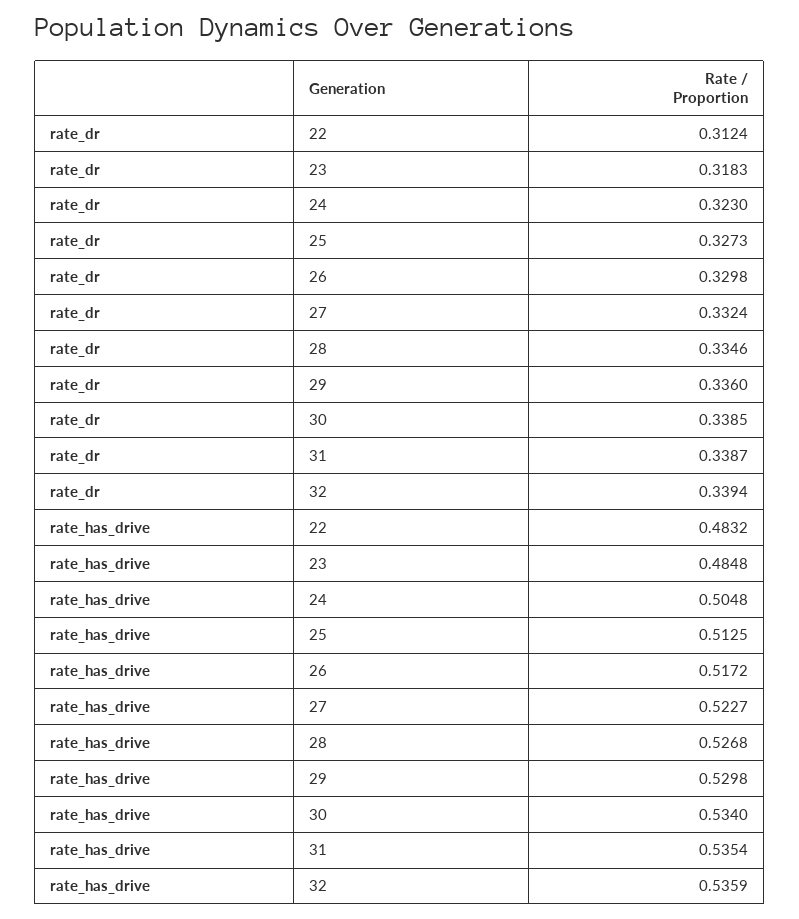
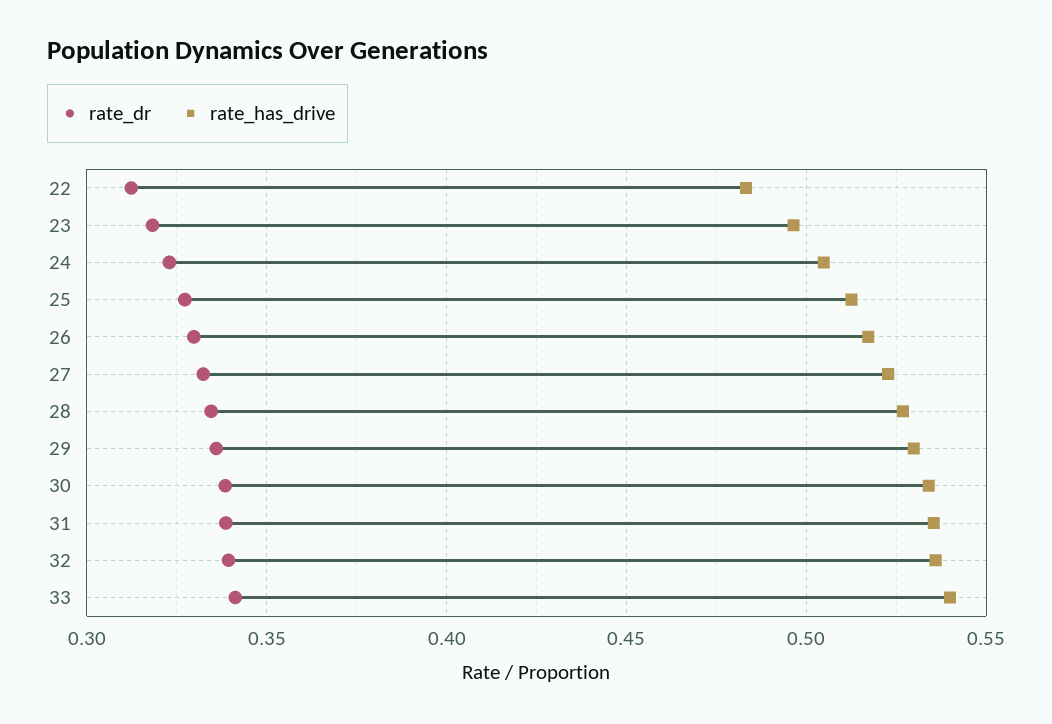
rate_has_drive, 23: 0.4848 -> 0.495
rate_dr, 33: none -> 0.34
rate_has_drive, 33: none -> 0.54

